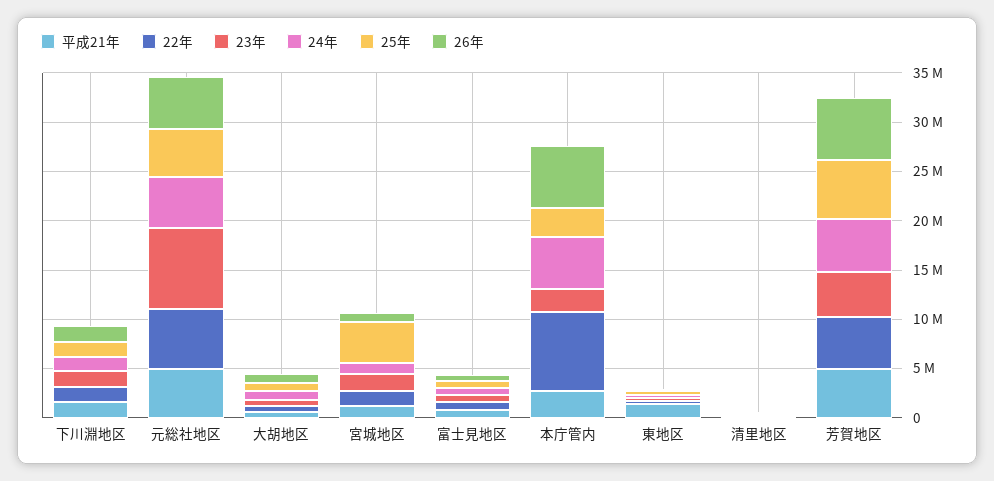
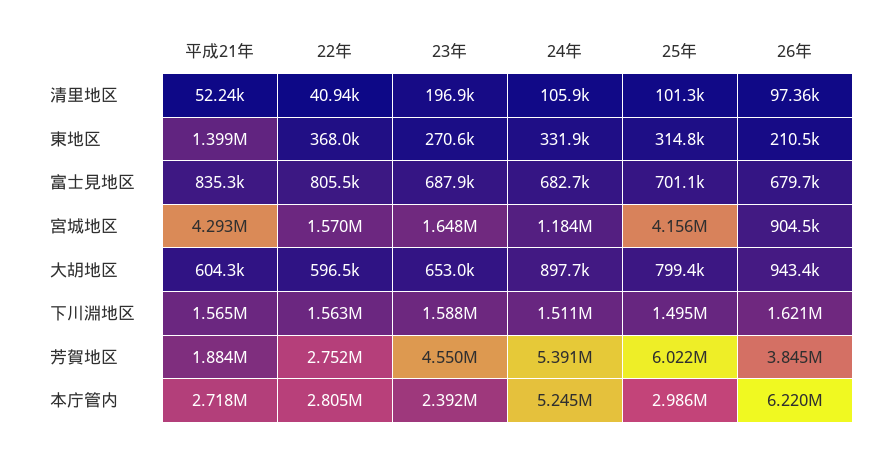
平成21年, 元総社地区: 5000000 -> none
22年, 元総社地区: 6000000 -> none
23年, 元総社地区: 8000000 -> none
24年, 元総社地区: 5000000 -> none
25年, 元総社地区: 5000000 -> none
26年, 元総社地区: 5000000 -> none
平成21年, 宮城地区: 1000000 -> 4293000
22年, 本庁管内: 8000000 -> 2805000
平成21年, 芳賀地区: 5000000 -> 1884000
22年, 芳賀地区: 5000000 -> 2752000
26年, 芳賀地区: 6000000 -> 3845000

